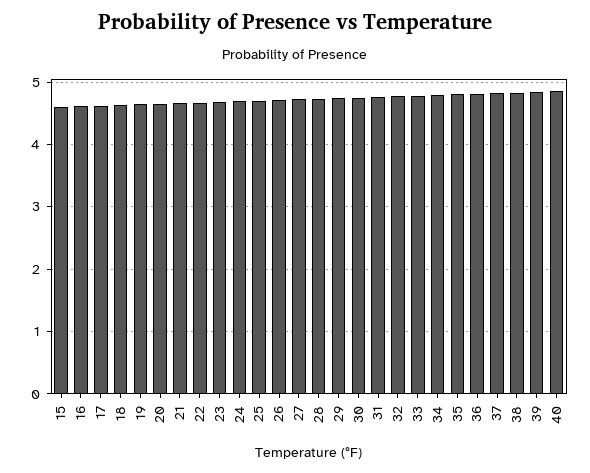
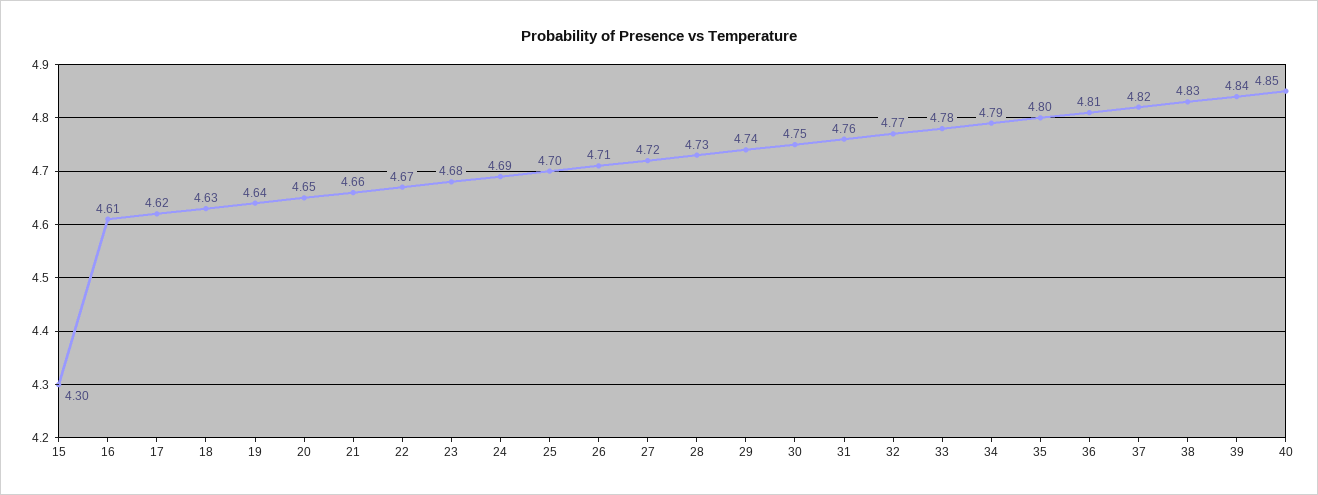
15: 4.6 -> 4.3

